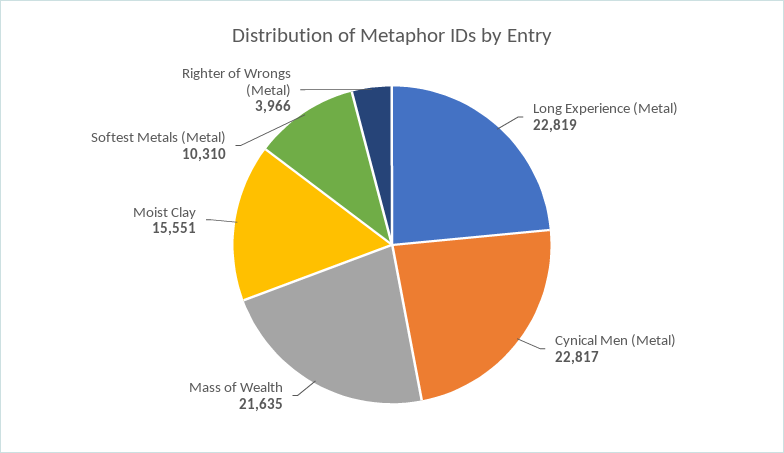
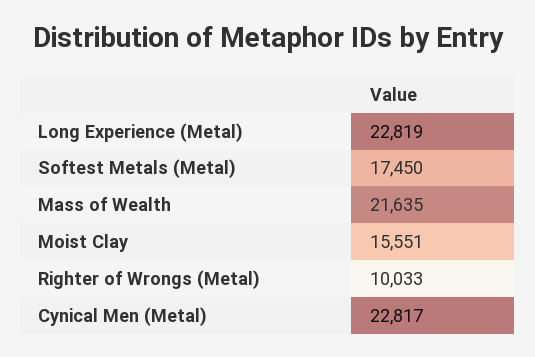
Softest Metals (Metal): 10310 -> 17450
Righter of Wrongs (Metal): 3966 -> 10033

